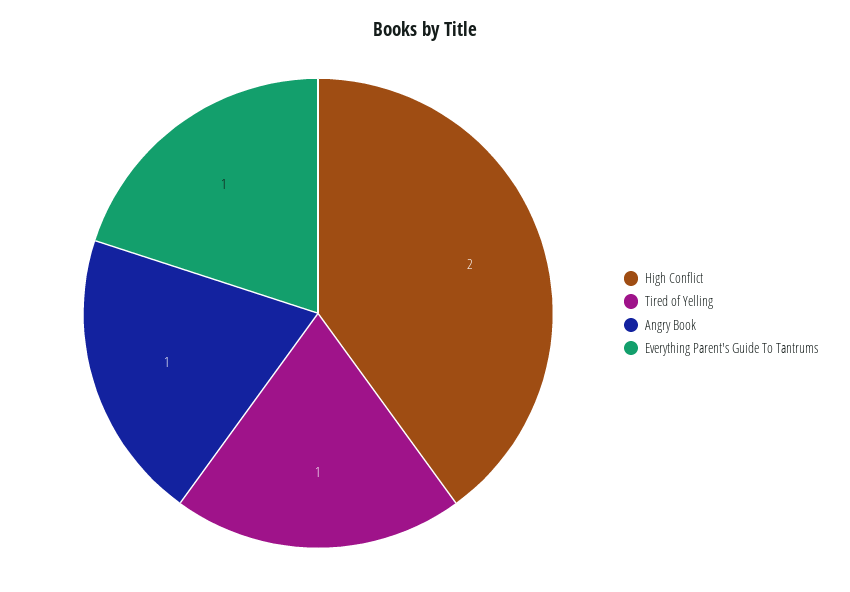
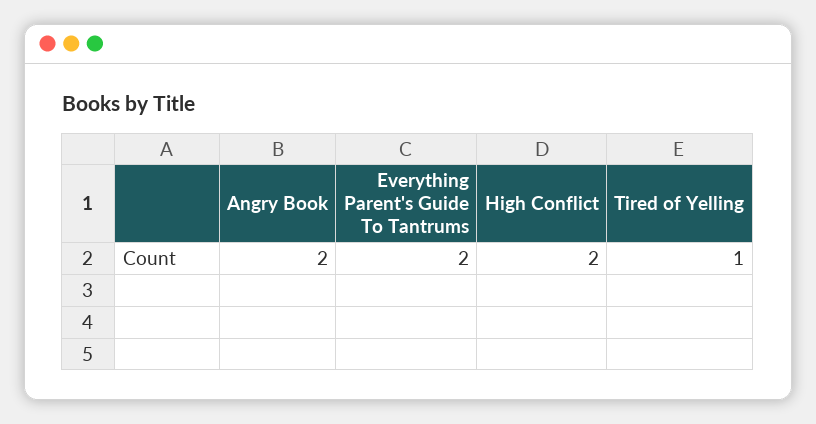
Angry Book: 1 -> 2
Everything Parent's Guide To Tantrums: 1 -> 2

